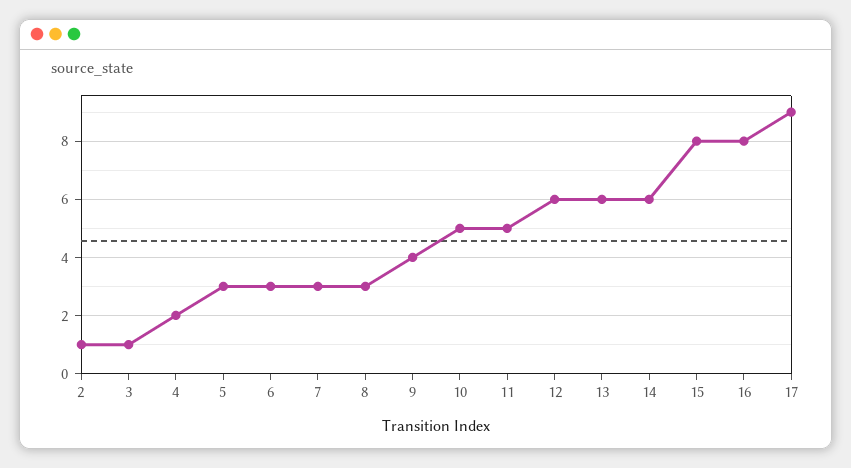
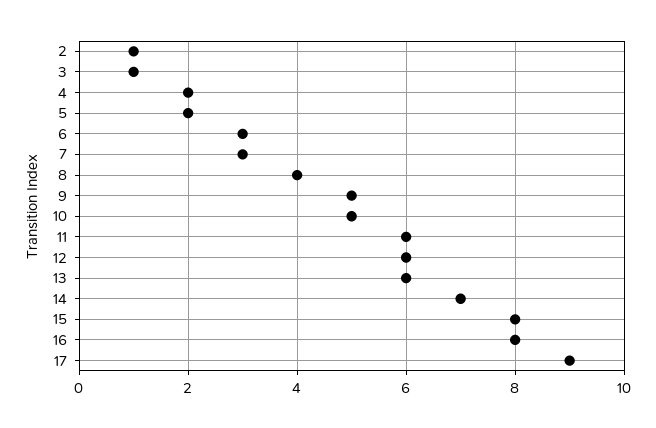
5: 3 -> 2
8: 3 -> 4
9: 4 -> 5
11: 5 -> 6
14: 6 -> 7

